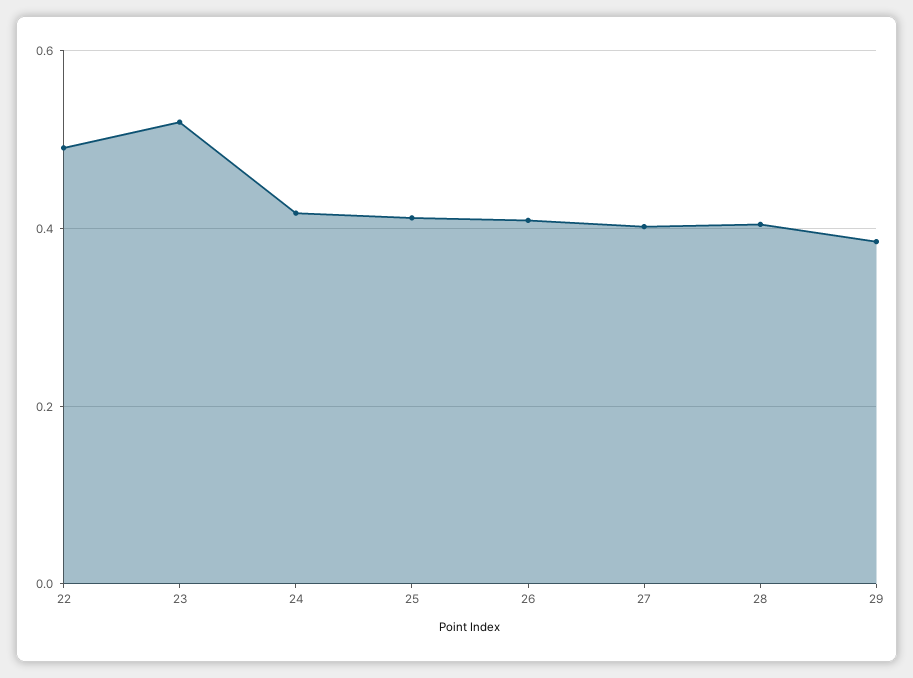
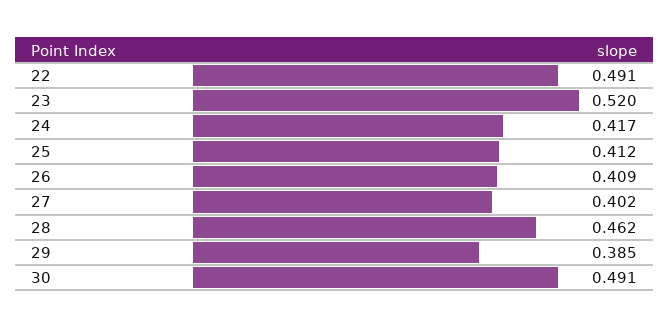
28: 0.4 -> 0.462
30: none -> 0.491

